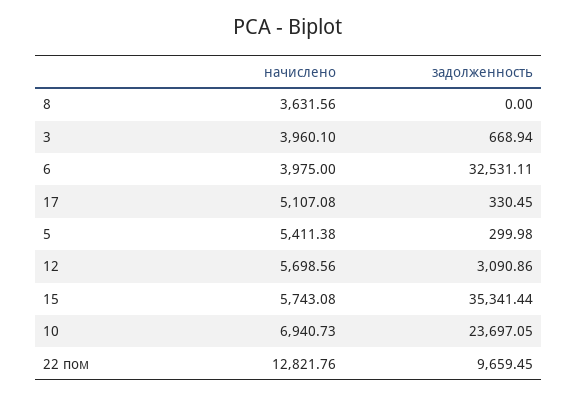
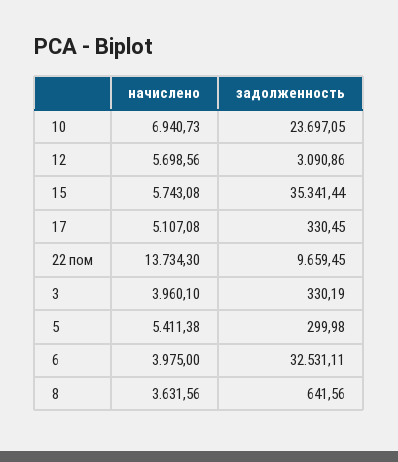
задолженность, 8: 0 -> 641.56
задолженность, 3: 668.94 -> 330.19
начислено, 22 пом: 12821.76 -> 13734.3

